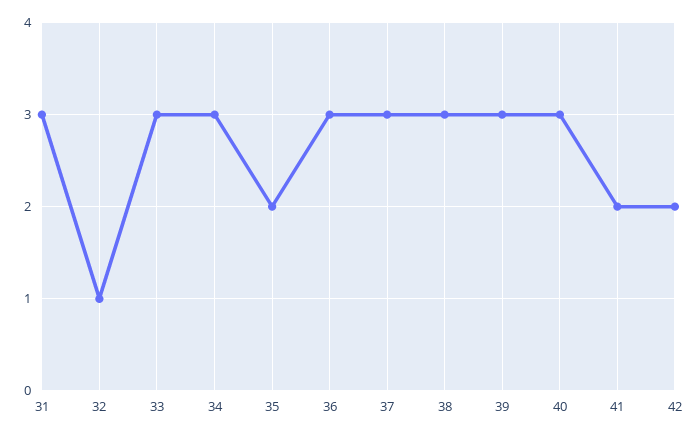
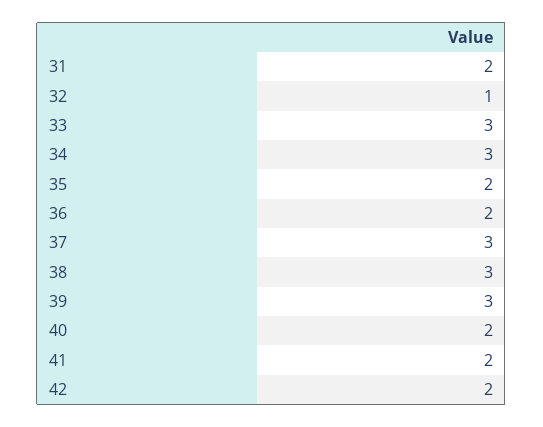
31: 3 -> 2
36: 3 -> 2
40: 3 -> 2

